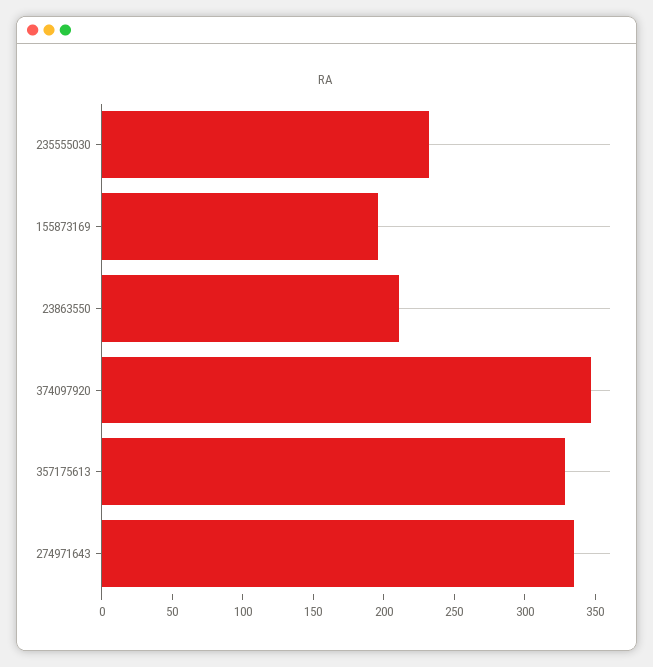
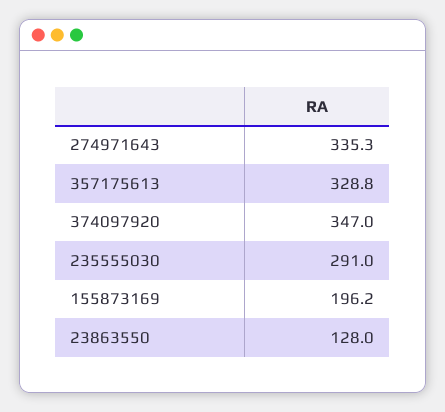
235555030: 230 -> 291
23863550: 210 -> 128

